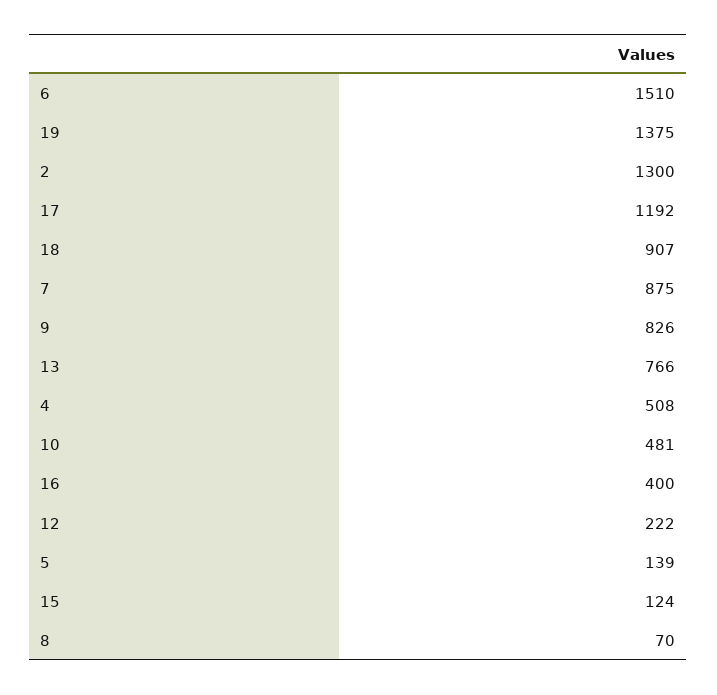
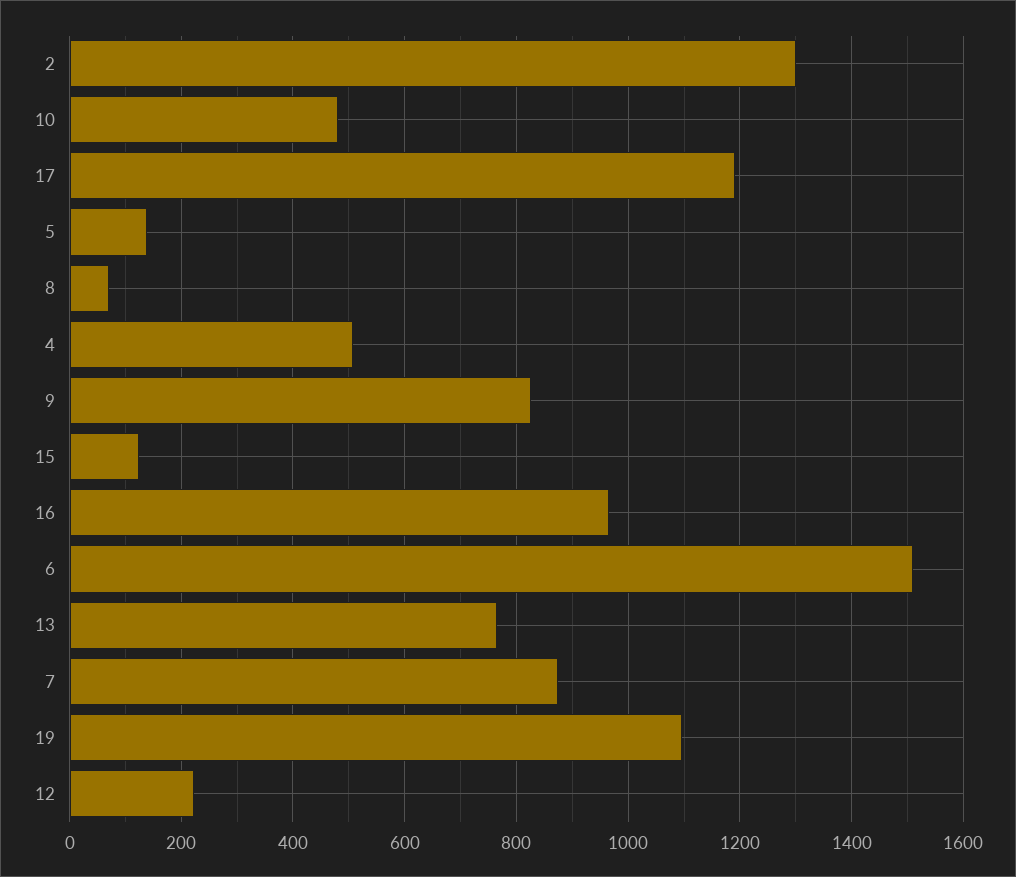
19: 1375 -> 1100
18: 907 -> none
16: 400 -> 960

